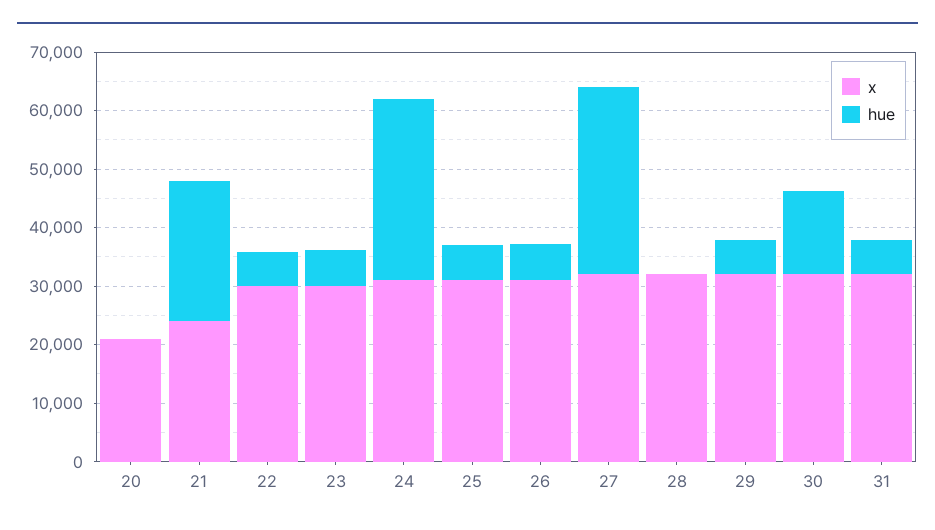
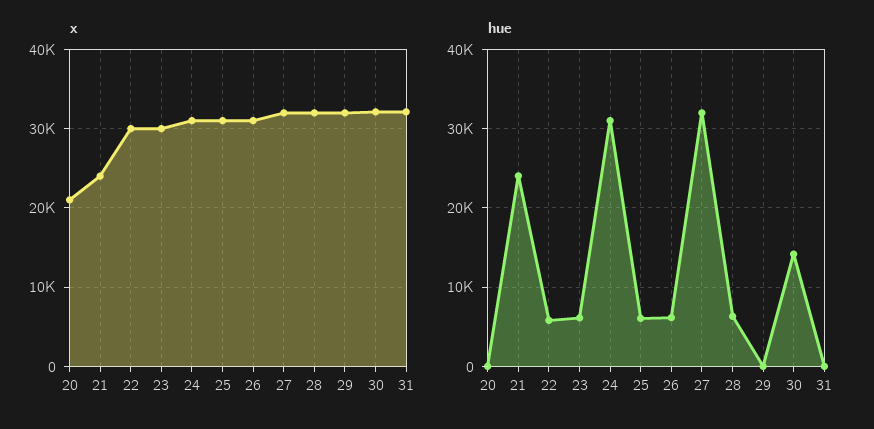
hue, 28: 0 -> 6000
hue, 29: 6000 -> 0
hue, 31: 6000 -> 0

